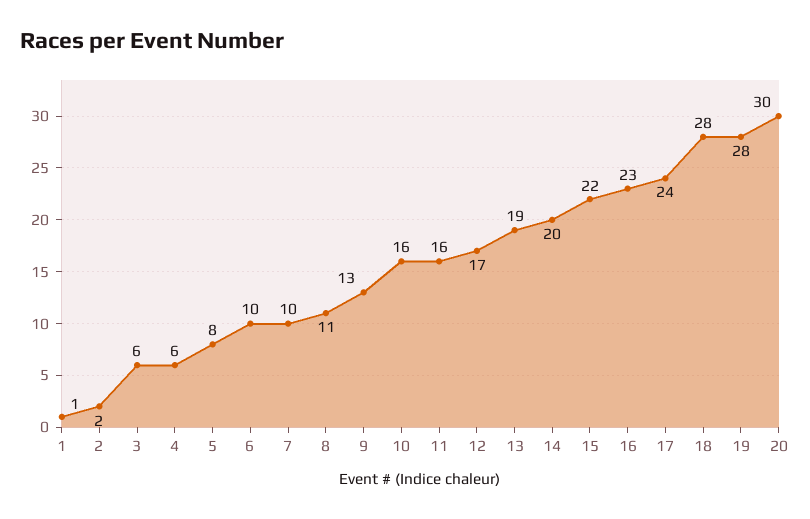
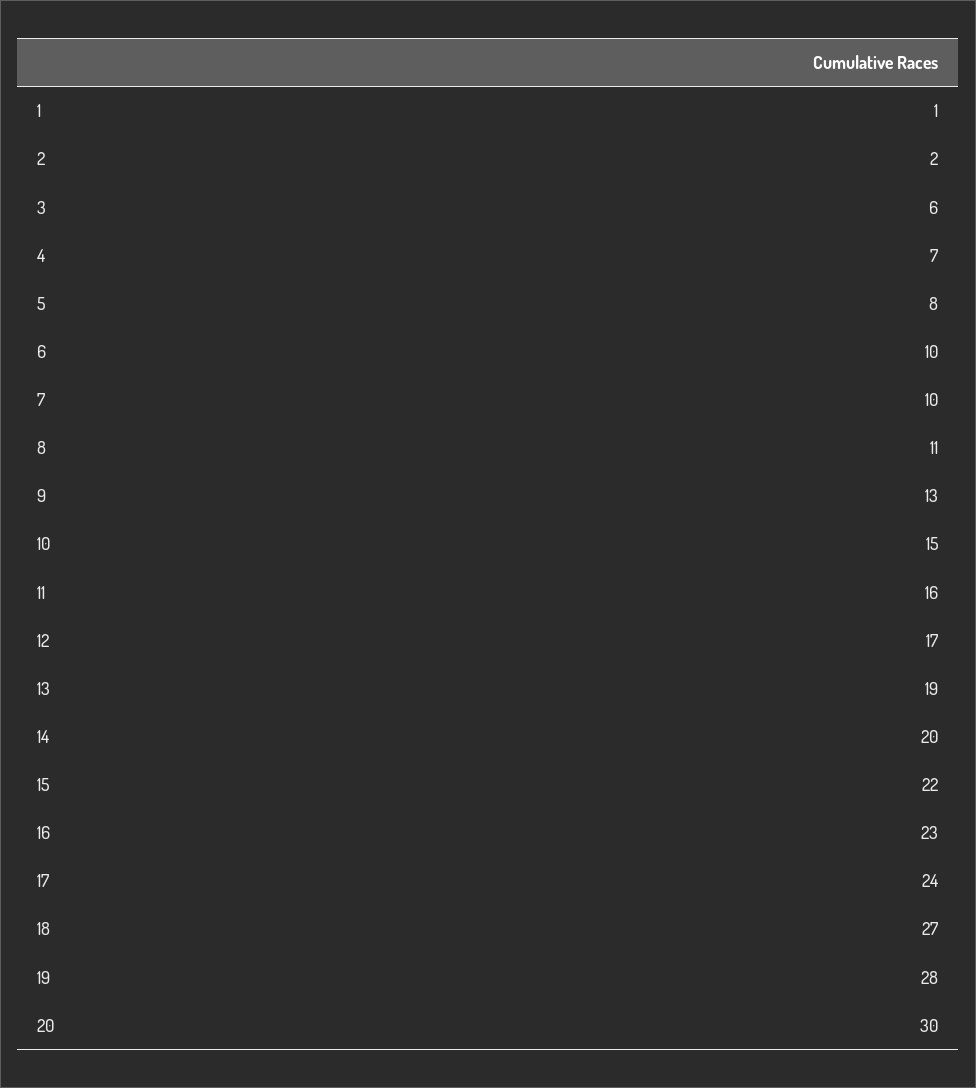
4: 6 -> 7
10: 16 -> 15
18: 28 -> 27

